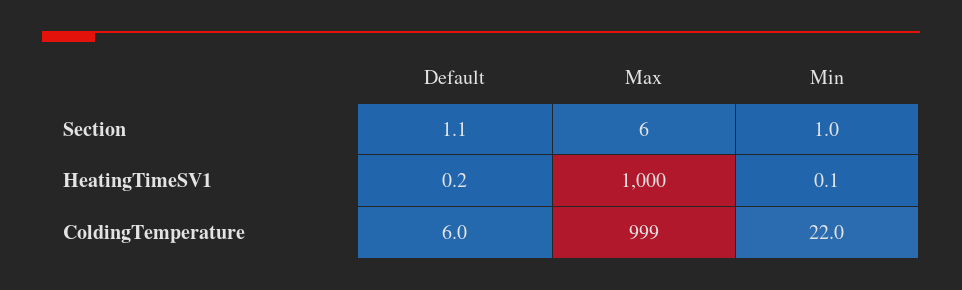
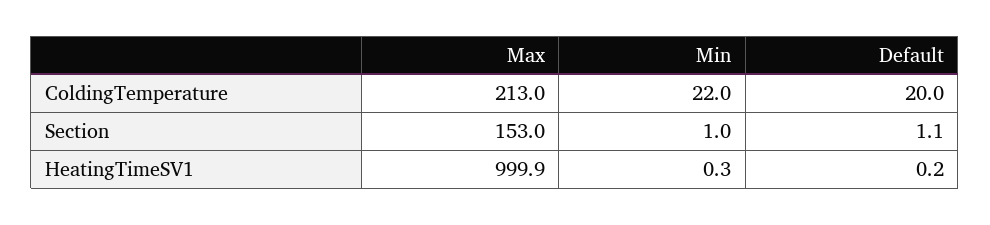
Max, Section: 6 -> 153
Min, HeatingTimeSV1: 0.1 -> 0.3
Default, ColdingTemperature: 6 -> 20
Max, ColdingTemperature: 999 -> 213

